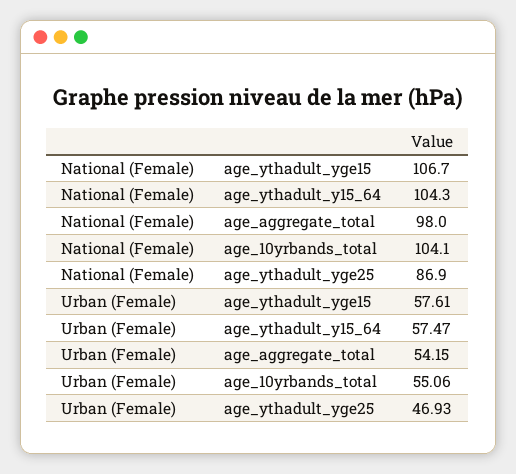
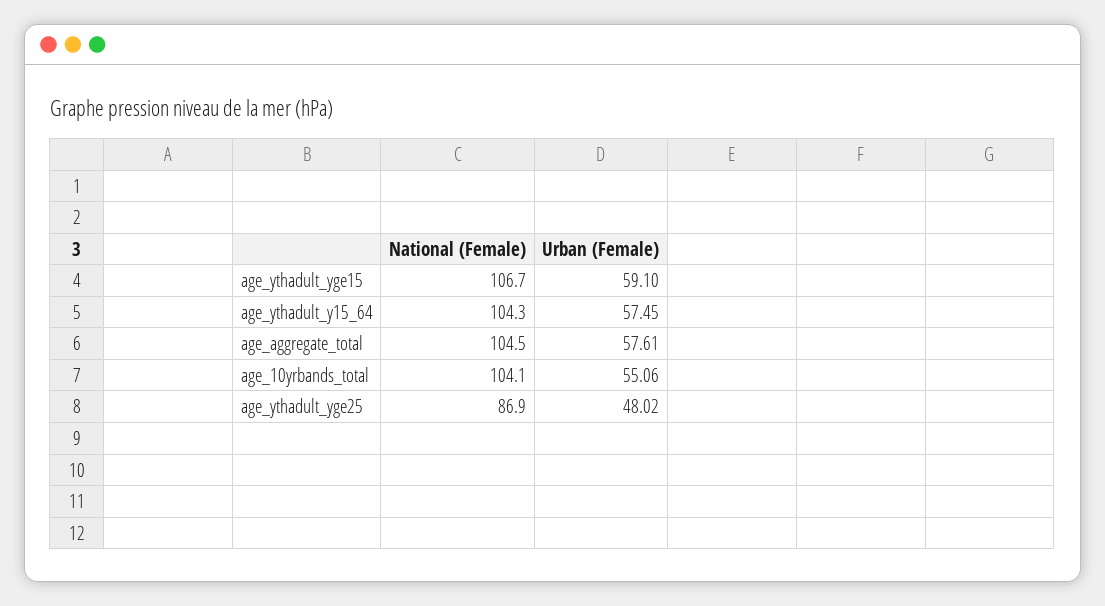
National (Female), age_aggregate_total: 98 -> 104.5
Urban (Female), age_ythadult_yge15: 57.61 -> 59.1
Urban (Female), age_ythadult_y15_64: 57.47 -> 57.45
Urban (Female), age_aggregate_total: 54.15 -> 57.61
Urban (Female), age_ythadult_yge25: 46.93 -> 48.02

